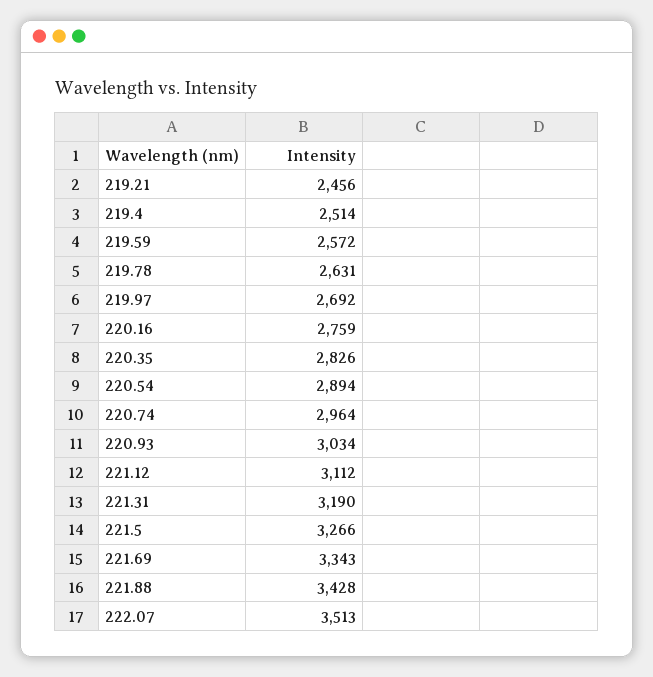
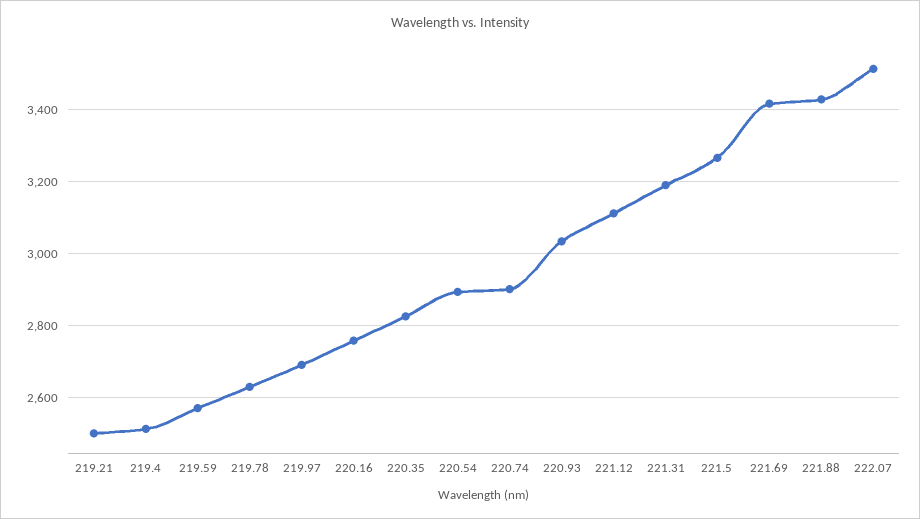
219.21: 2456 -> 2500
220.74: 2964 -> 2900
221.69: 3343 -> 3420

